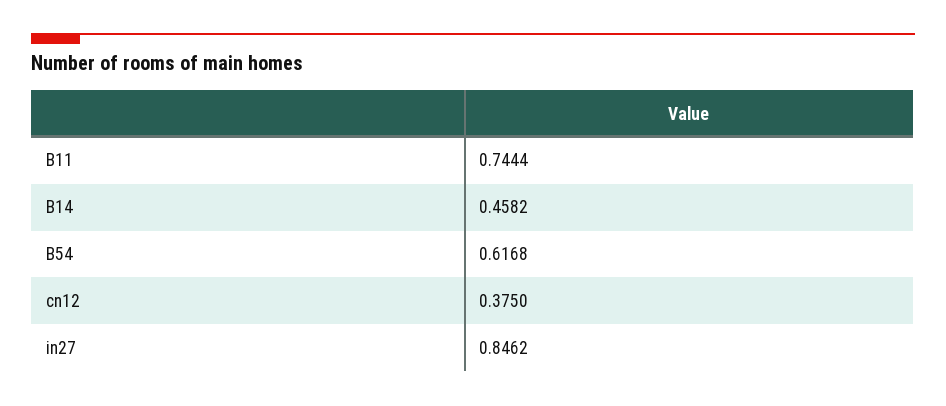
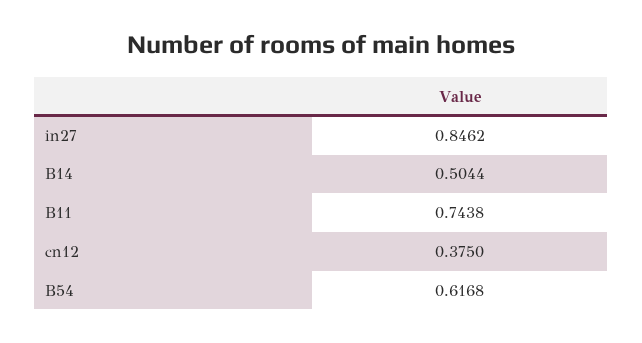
B11: 0.7444 -> 0.7438
B14: 0.4582 -> 0.5044

